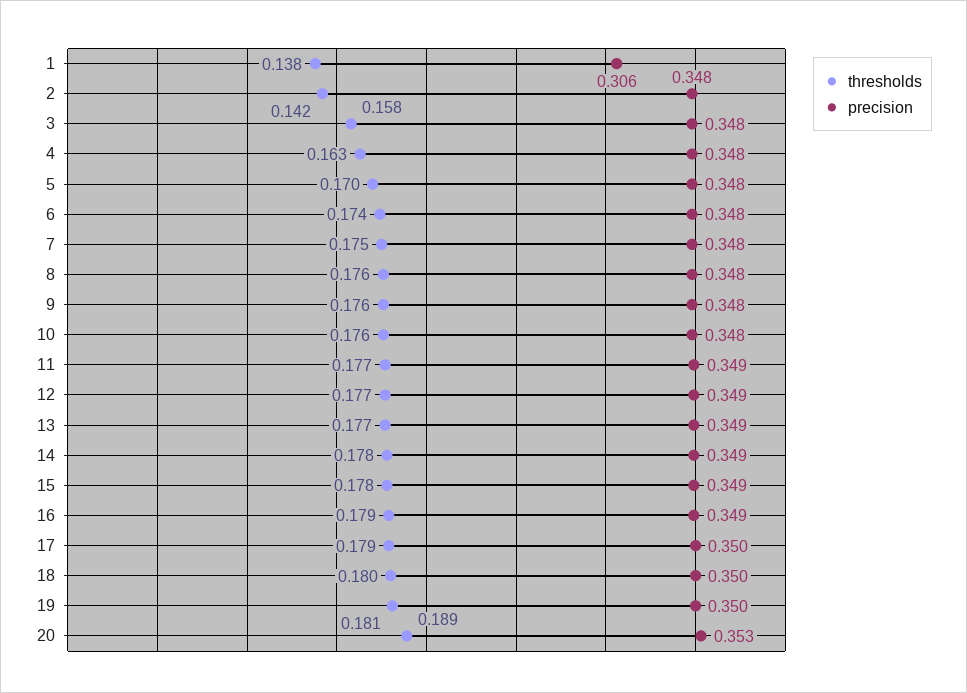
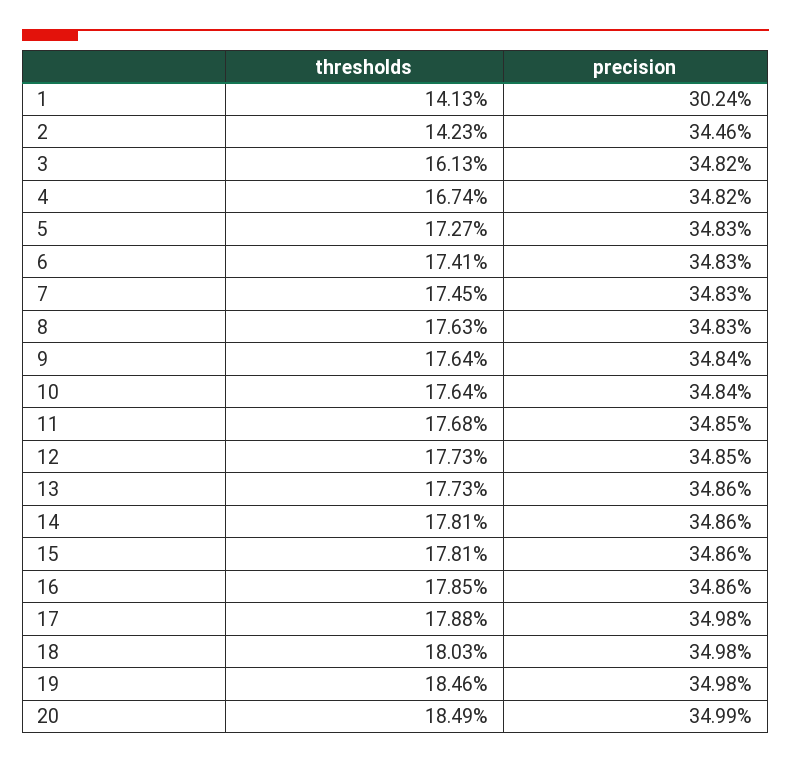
thresholds, 1: 0.138 -> 0.1413
precision, 1: 0.306 -> 0.3024
precision, 2: 0.348 -> 0.3446
thresholds, 3: 0.158 -> 0.1613
thresholds, 4: 0.163 -> 0.1674
thresholds, 5: 0.17 -> 0.1727
thresholds, 19: 0.181 -> 0.1846
thresholds, 20: 0.189 -> 0.1849
precision, 20: 0.353 -> 0.3499

